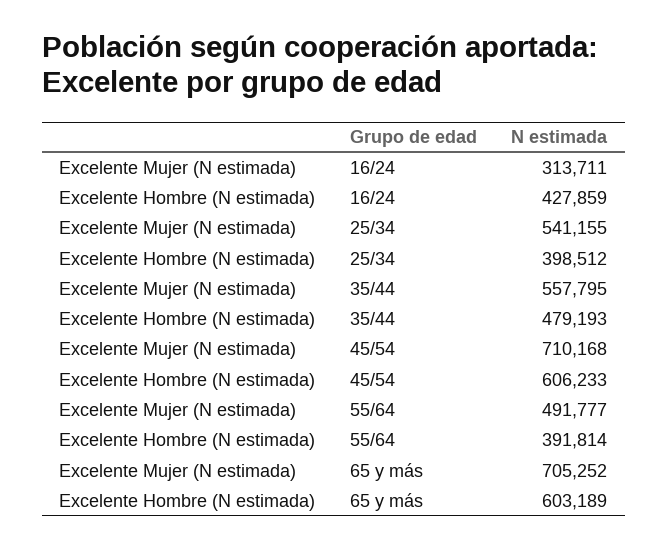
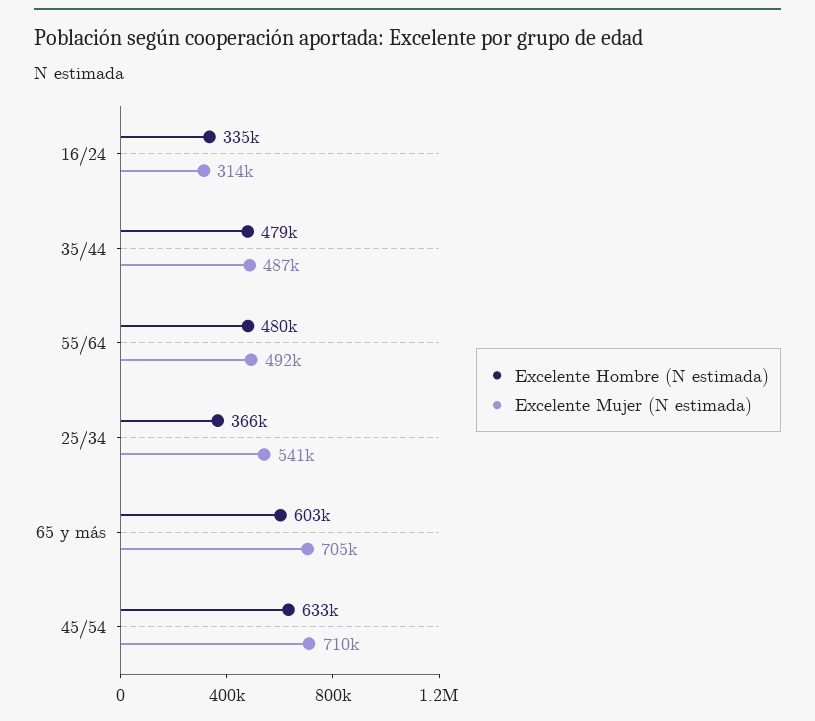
Excelente Hombre (N estimada), 16/24: 427859 -> 335000
Excelente Hombre (N estimada), 25/34: 398512 -> 366000
Excelente Mujer (N estimada), 35/44: 557795 -> 487000
Excelente Hombre (N estimada), 45/54: 606233 -> 633000
Excelente Hombre (N estimada), 55/64: 391814 -> 480000

